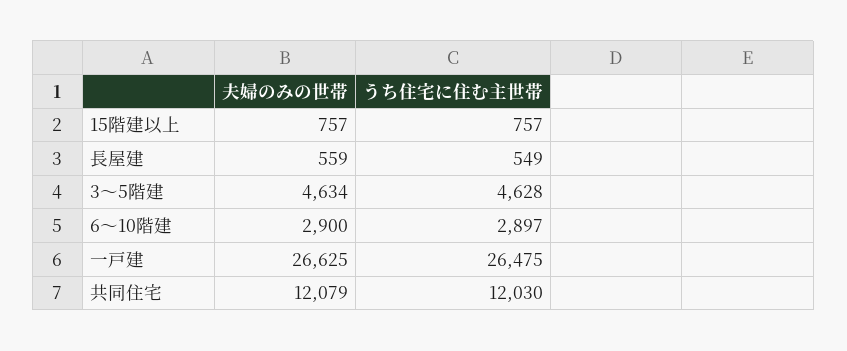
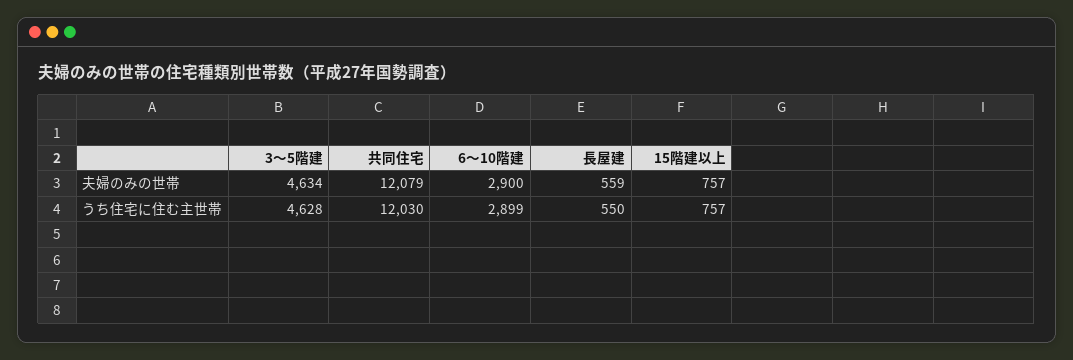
うち住宅に住む主世帯, 長屋建: 549 -> 550
うち住宅に住む主世帯, 6～10階建: 2897 -> 2899
夫婦のみの世帯, 一戸建: 26625 -> none
うち住宅に住む主世帯, 一戸建: 26475 -> none

